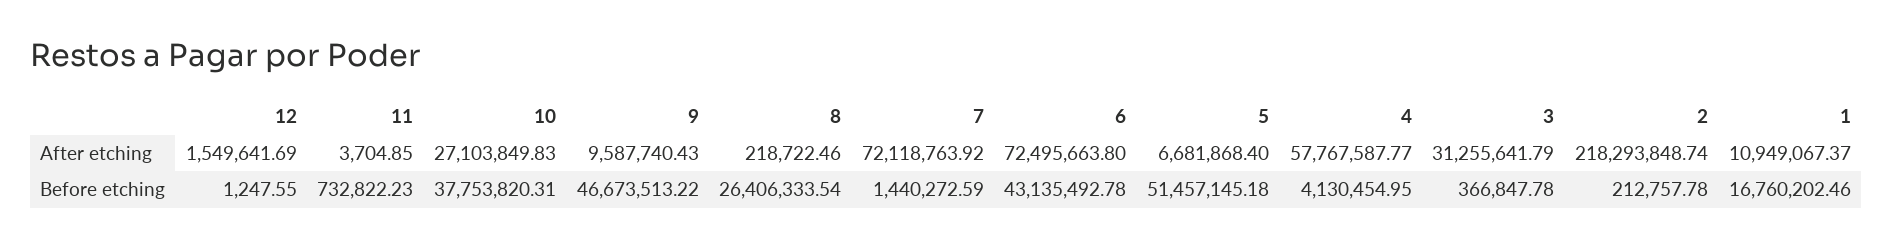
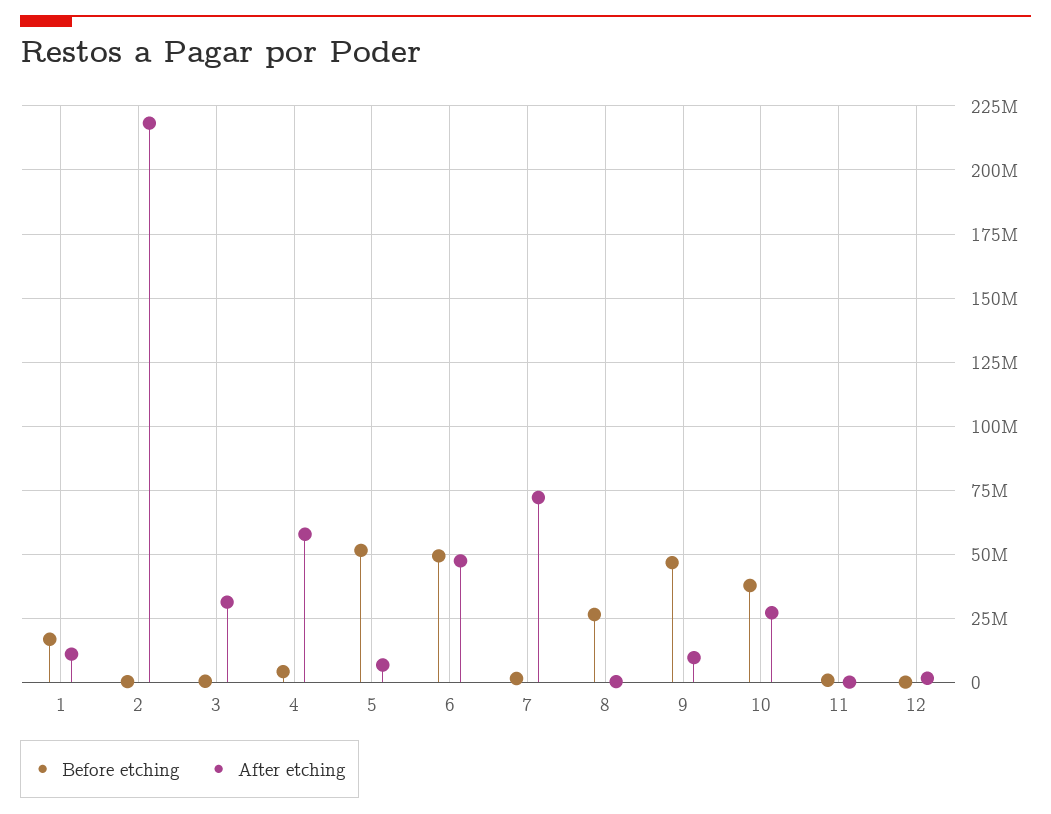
After etching, 6: 72495663.8 -> 47500000
Before etching, 6: 43135492.78 -> 50000000

